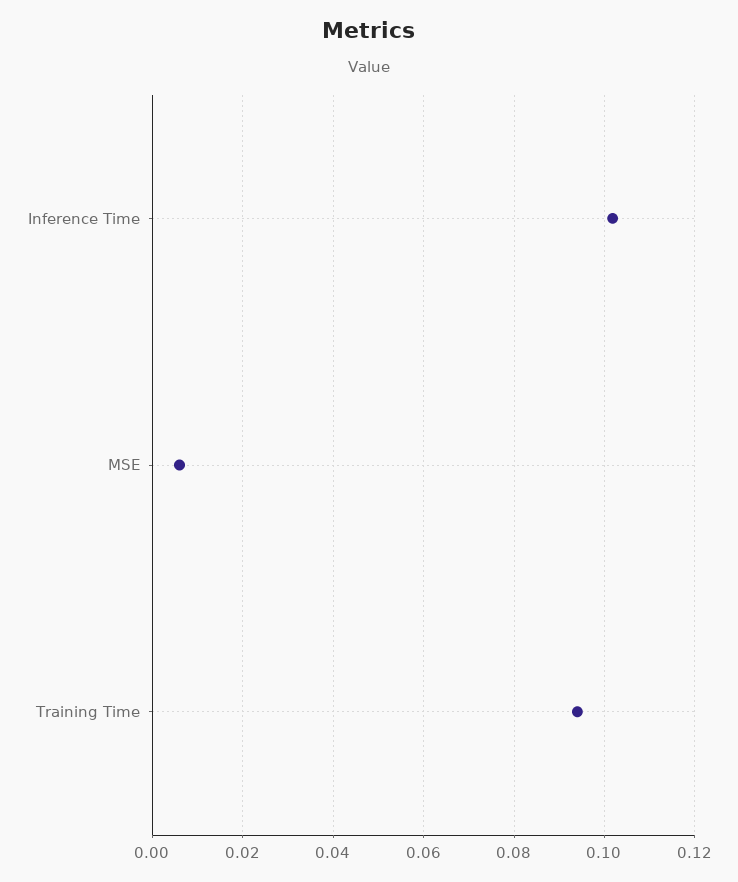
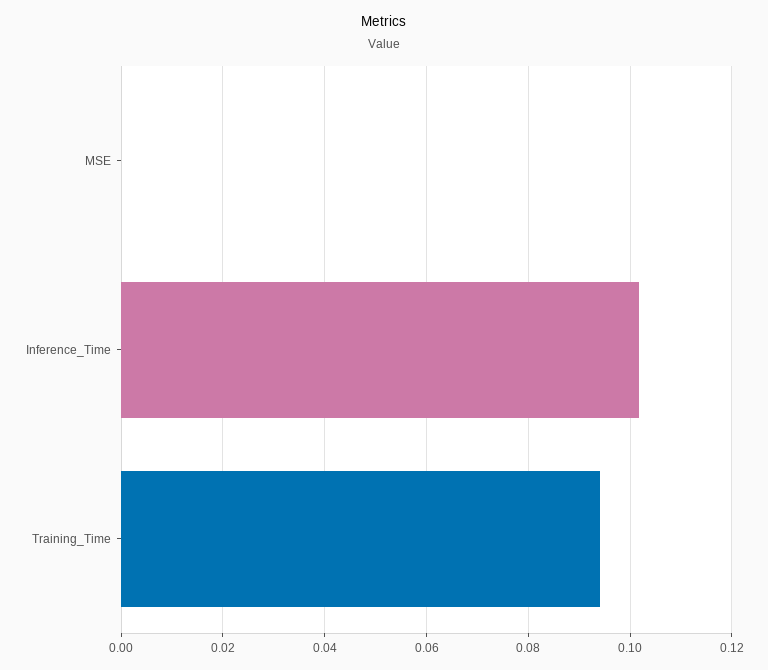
MSE: 0.006 -> 0

